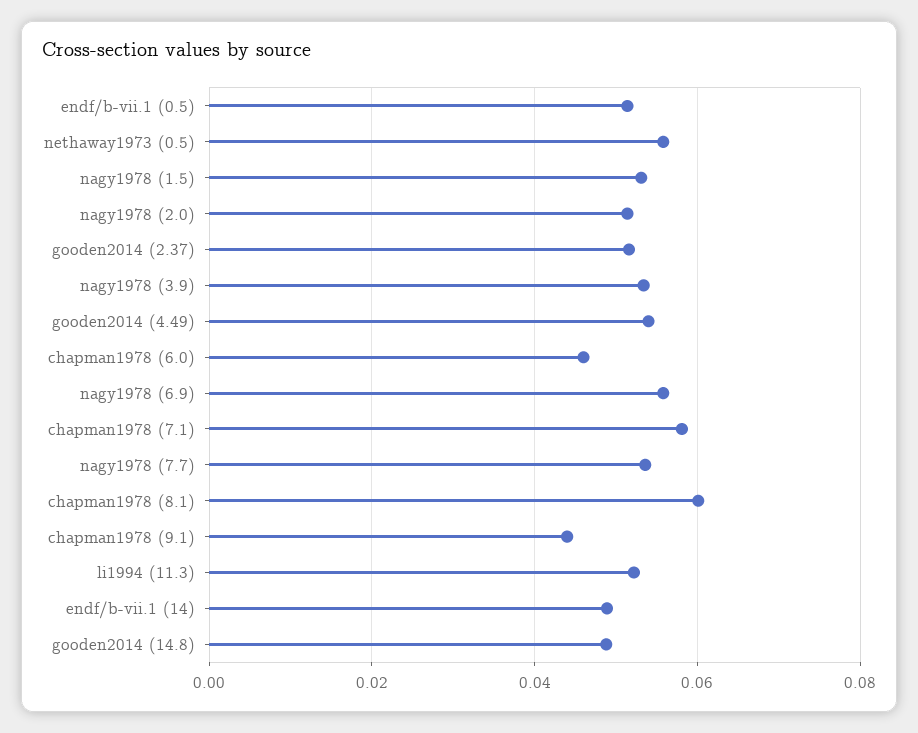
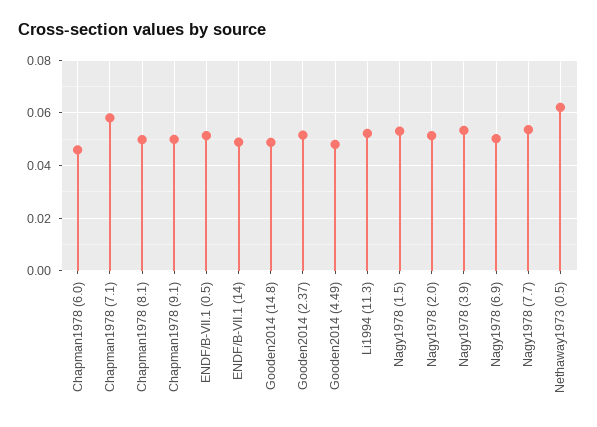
nethaway1973 (0.5): 0.056 -> 0.0625
gooden2014 (4.49): 0.054 -> 0.0475
nagy1978 (6.9): 0.056 -> 0.05
chapman1978 (8.1): 0.06 -> 0.05
chapman1978 (9.1): 0.044 -> 0.05

